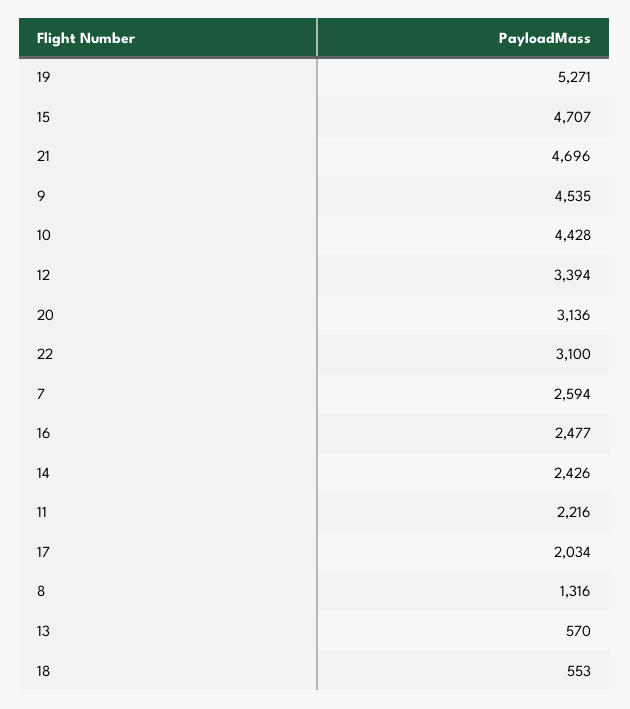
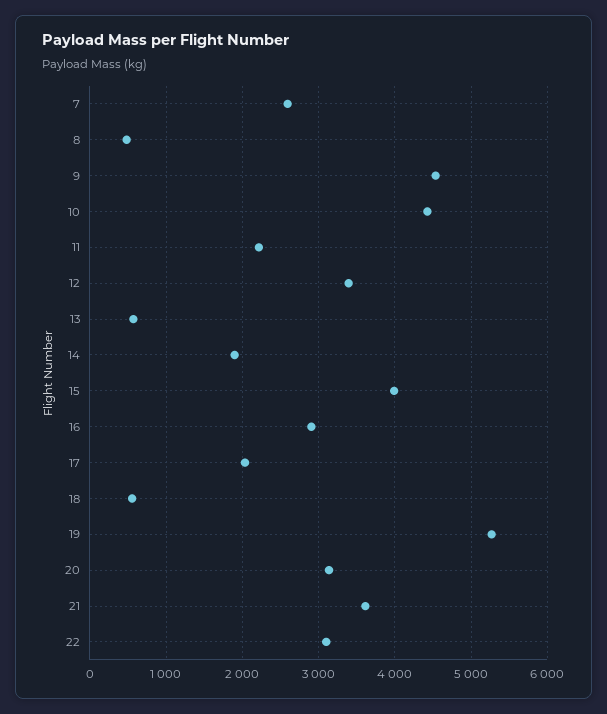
15: 4707 -> 4000
21: 4696 -> 3600
16: 2477 -> 2900
14: 2426 -> 1900
8: 1316 -> 500

